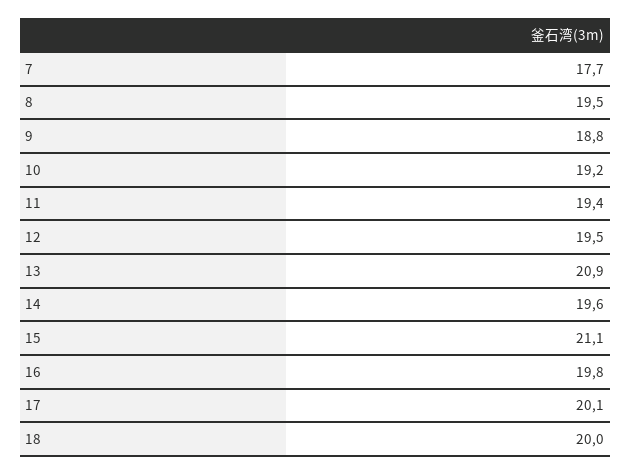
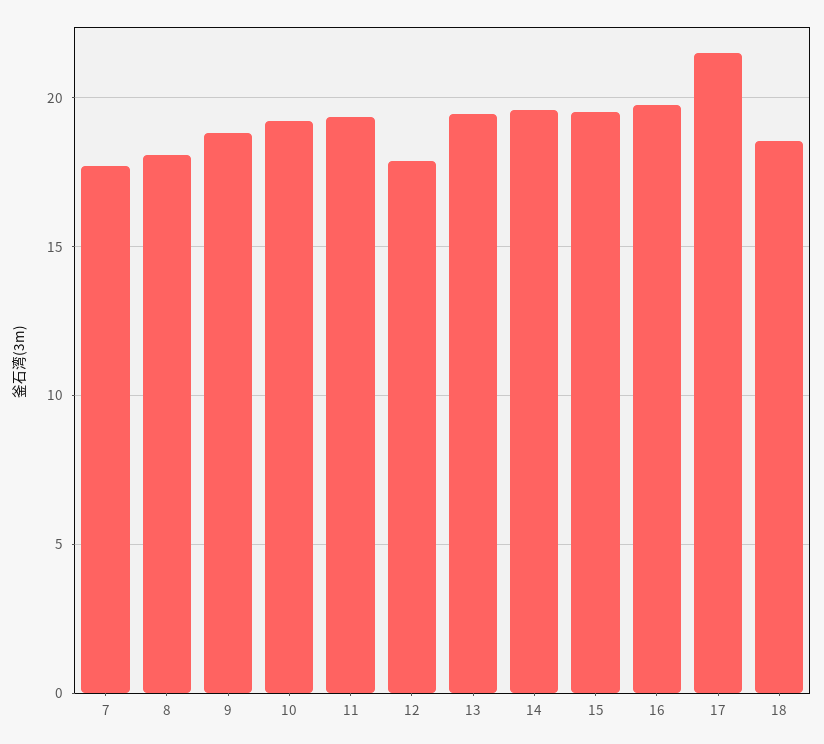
8: 19.5 -> 18
12: 19.5 -> 18
13: 20.9 -> 19.5
15: 21.1 -> 19.5
17: 20.1 -> 21.5
18: 20 -> 18.5

